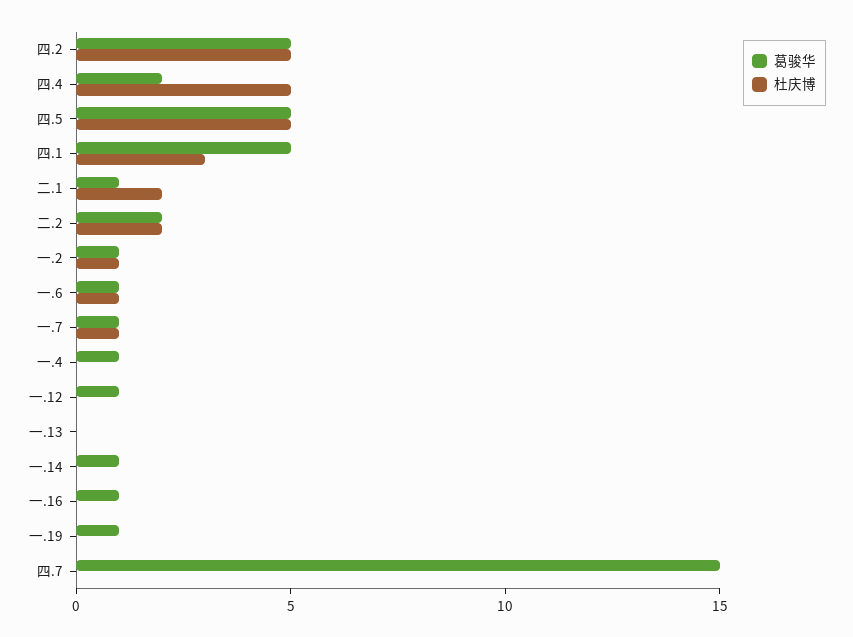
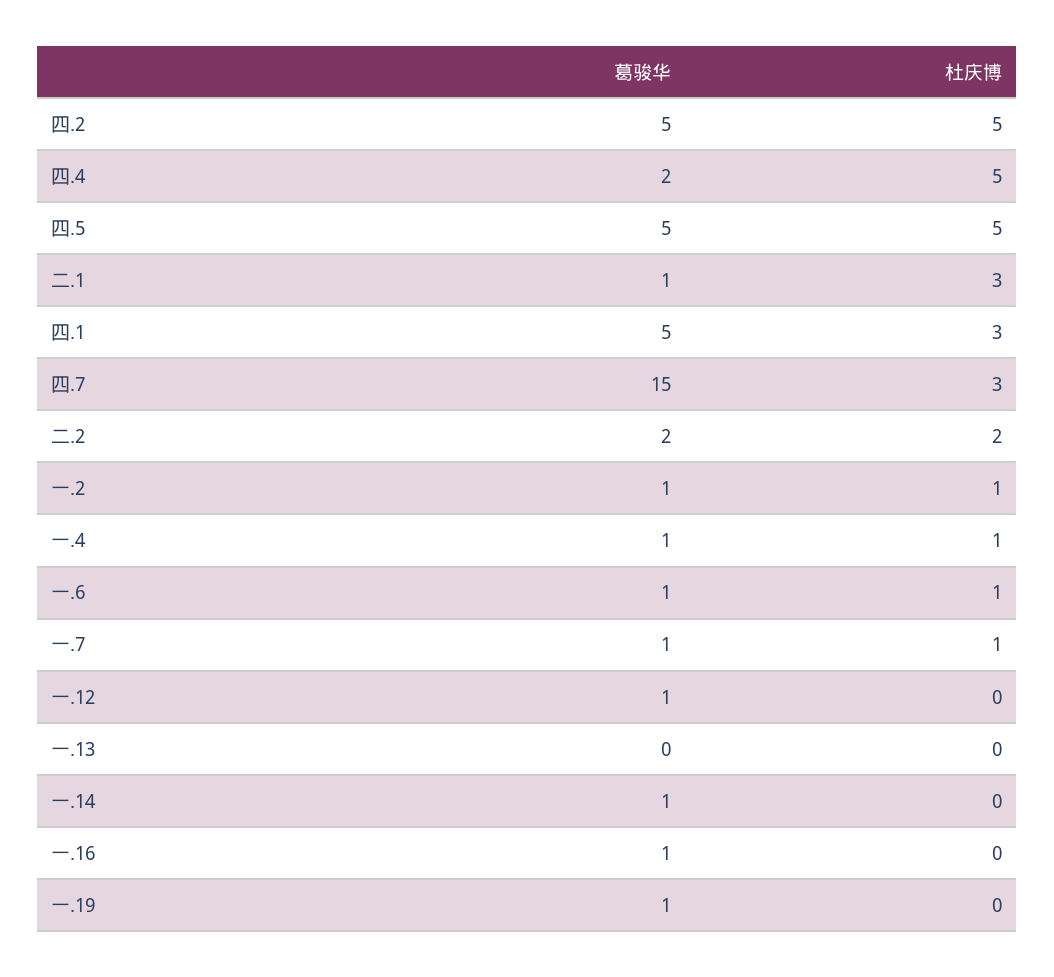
杜庆博, 二.1: 2 -> 3
杜庆博, 一.4: 0 -> 1
杜庆博, 四.7: 0 -> 3

